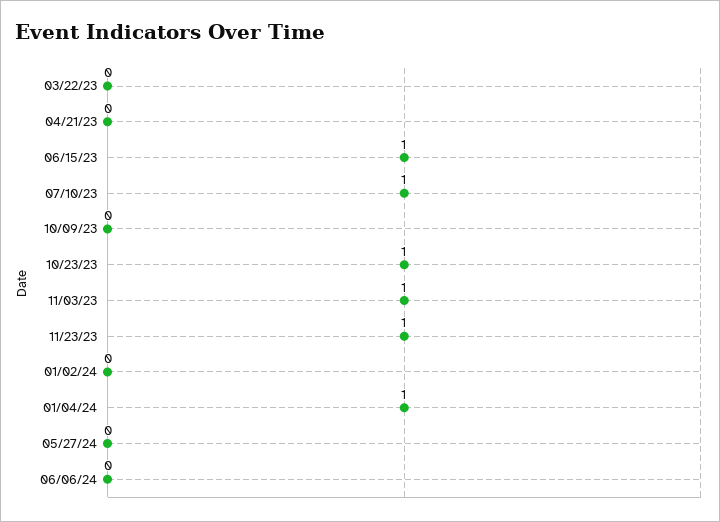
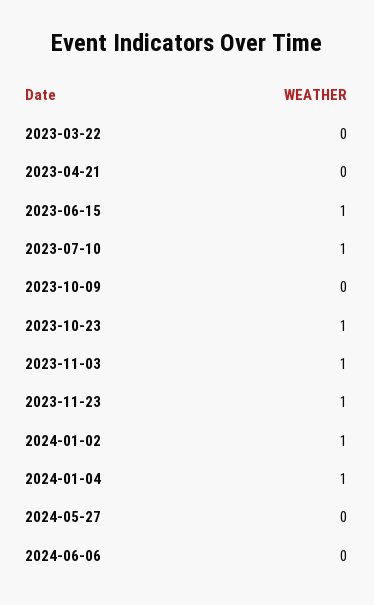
01/02/24: 0 -> 1

